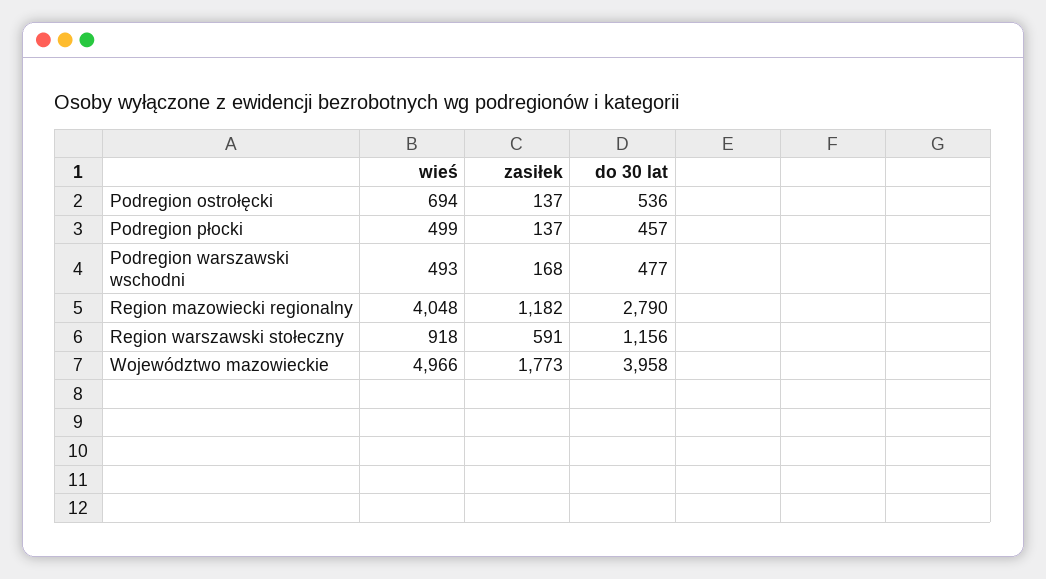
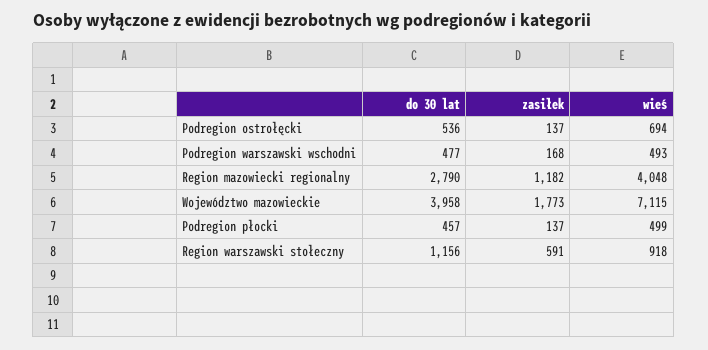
wieś, Województwo mazowieckie: 4966 -> 7115

